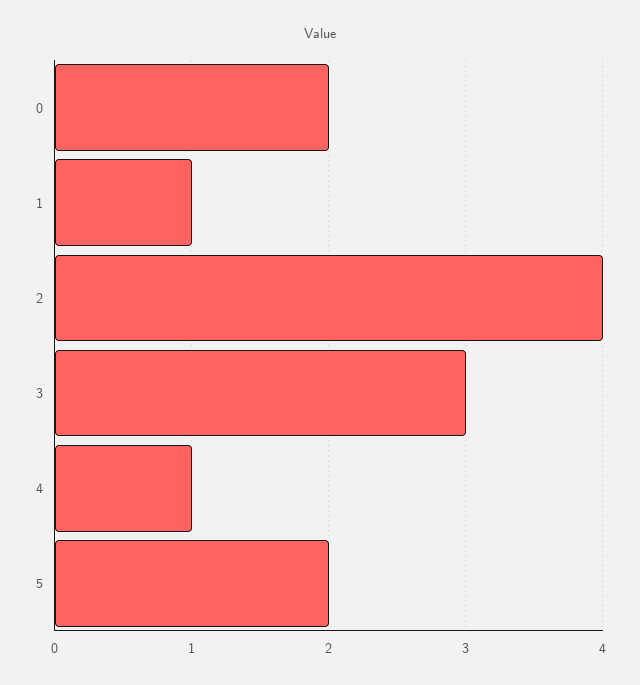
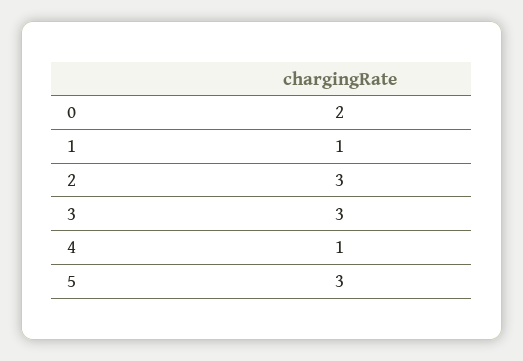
2: 4 -> 3
5: 2 -> 3

